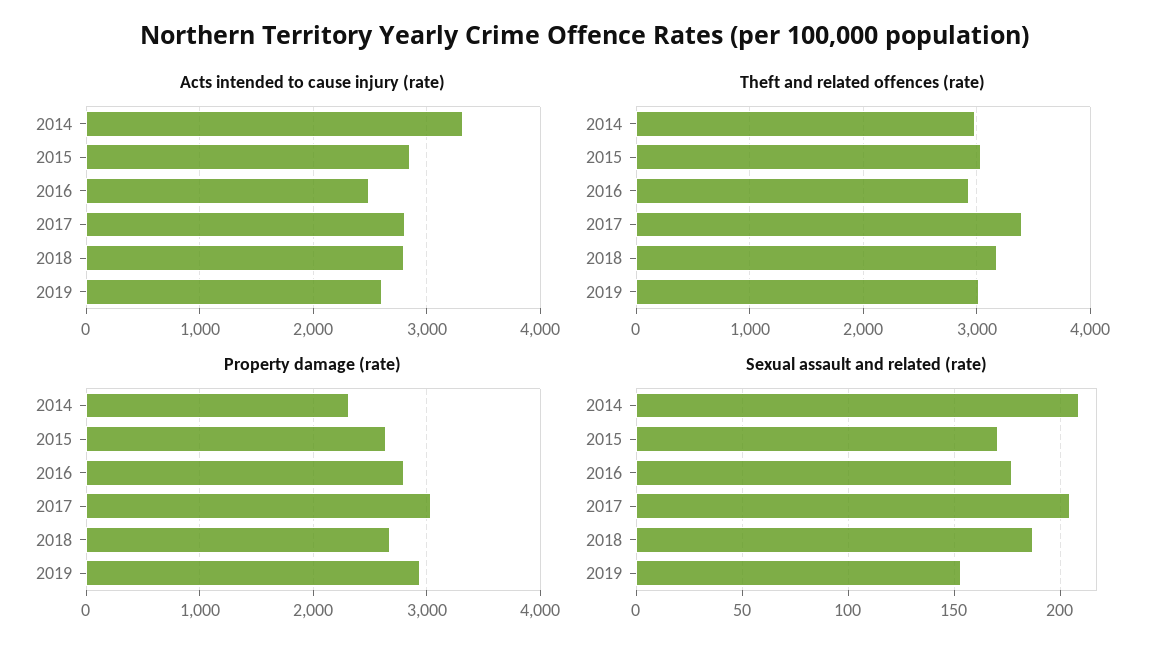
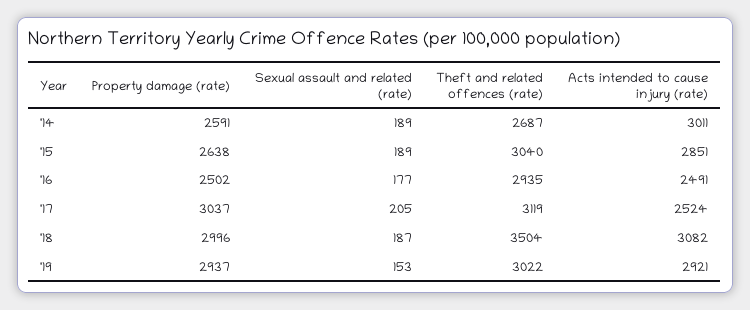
Acts intended to cause injury (rate), 2014: 3300 -> 3011
Acts intended to cause injury (rate), 2017: 2800 -> 2524
Acts intended to cause injury (rate), 2018: 2800 -> 3082
Acts intended to cause injury (rate), 2019: 2600 -> 2921
Theft and related offences (rate), 2014: 3000 -> 2687
Theft and related offences (rate), 2017: 3400 -> 3119
Theft and related offences (rate), 2018: 3200 -> 3504
Property damage (rate), 2014: 2300 -> 2591
Property damage (rate), 2016: 2800 -> 2502
Property damage (rate), 2018: 2700 -> 2996
Sexual assault and related (rate), 2014: 210 -> 189
Sexual assault and related (rate), 2015: 170 -> 189

